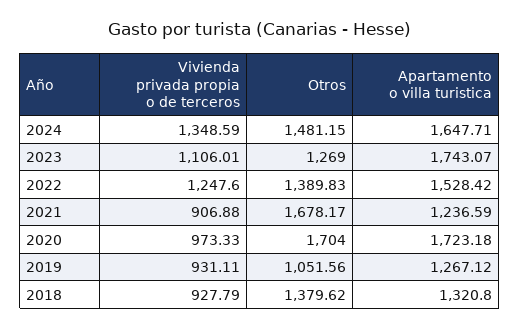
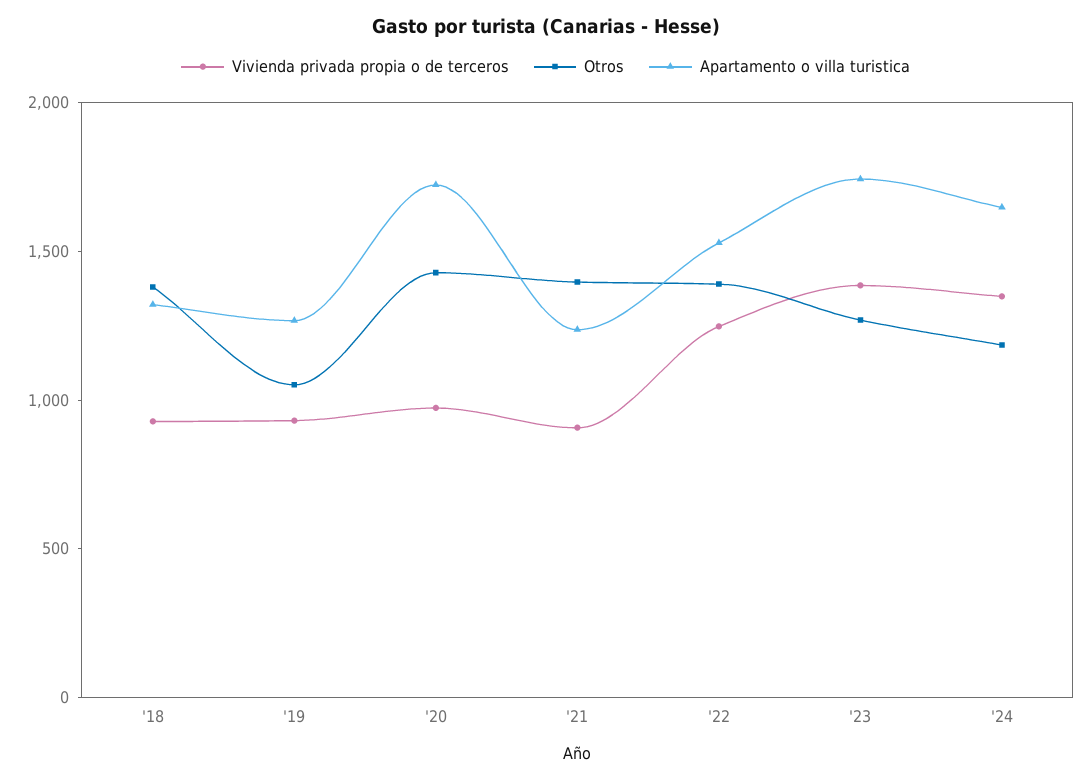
Otros, 2024: 1481.15 -> 1200
Vivienda privada propia o de terceros, 2023: 1106.01 -> 1400
Otros, 2021: 1678.17 -> 1400
Otros, 2020: 1704 -> 1400

